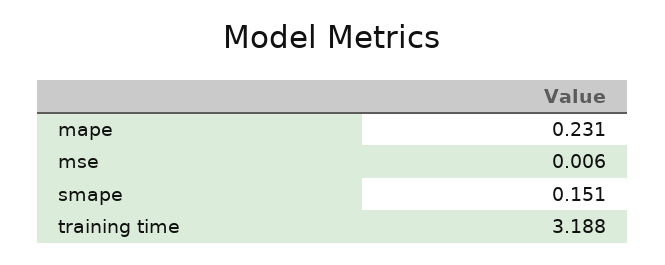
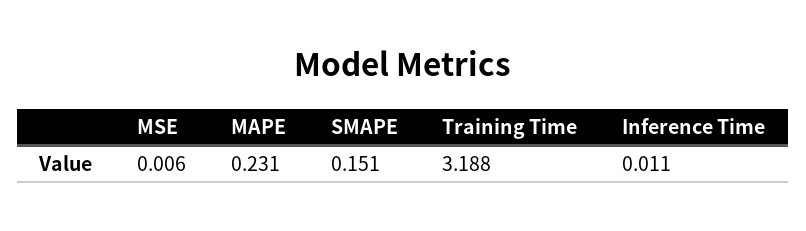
Inference Time: none -> 0.011

